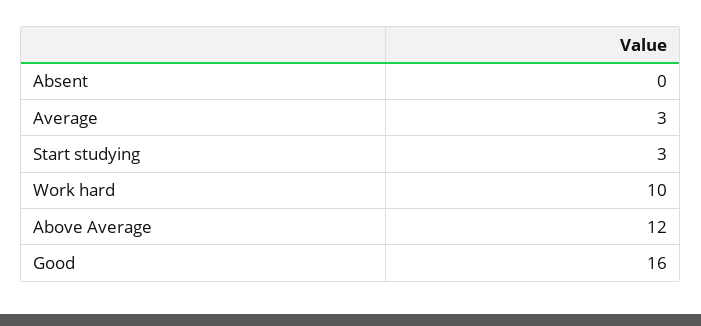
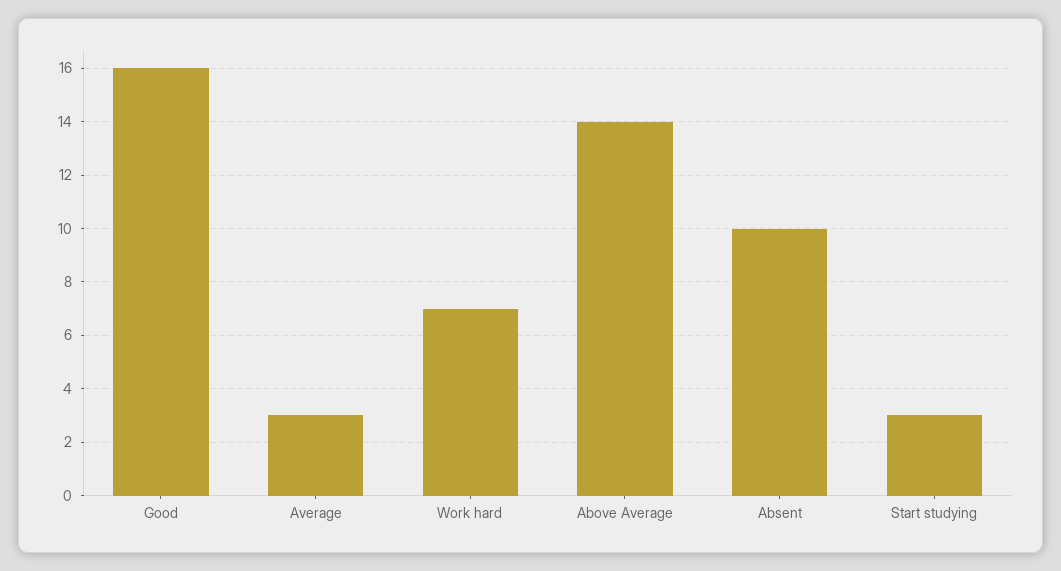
Absent: 0 -> 10
Work hard: 10 -> 7
Above Average: 12 -> 14

